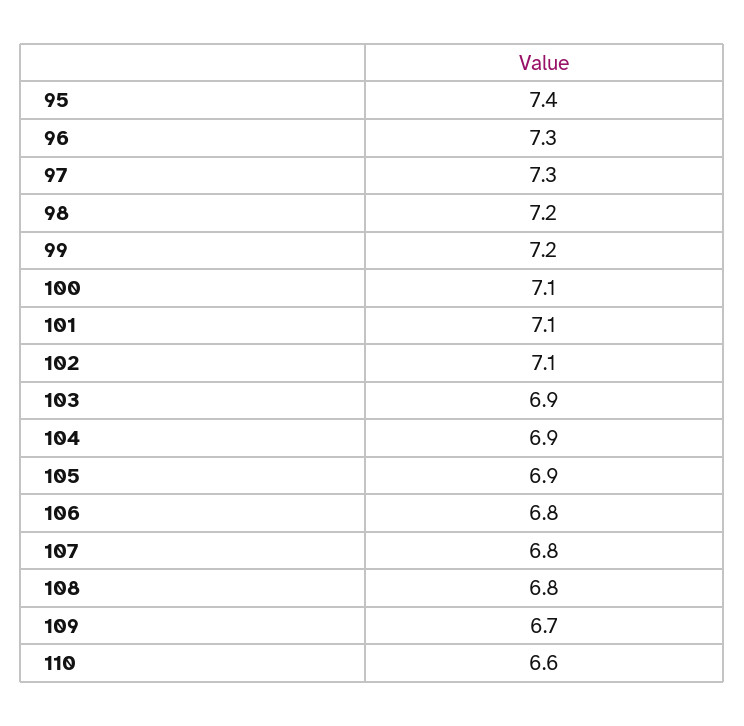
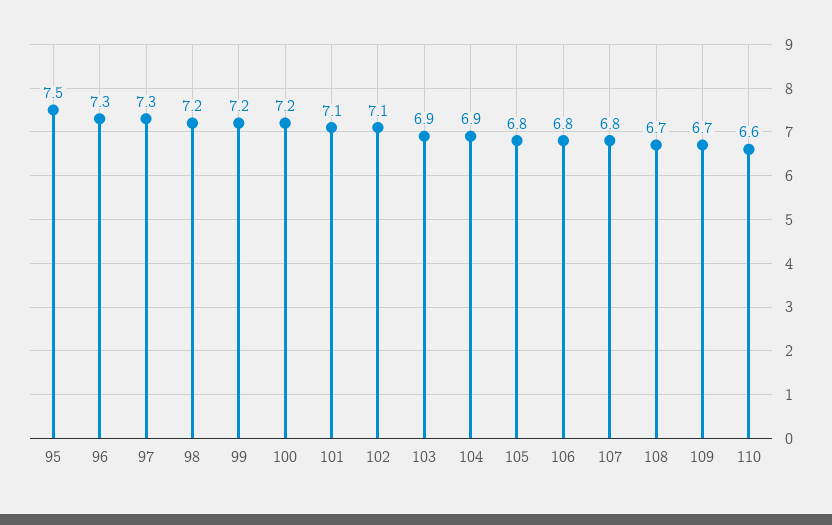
95: 7.4 -> 7.5
100: 7.1 -> 7.2
105: 6.9 -> 6.8
108: 6.8 -> 6.7

